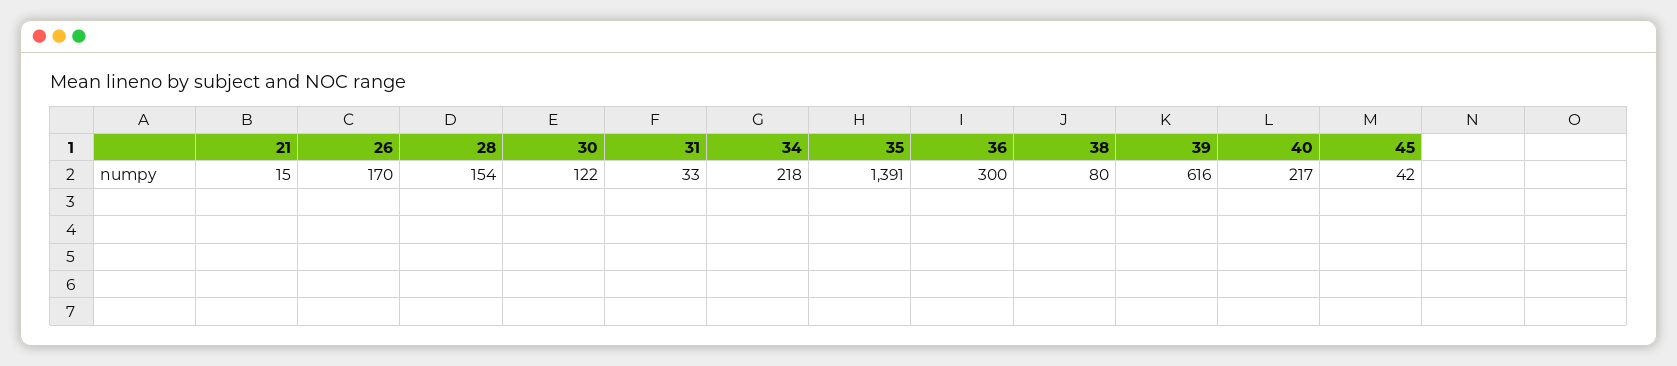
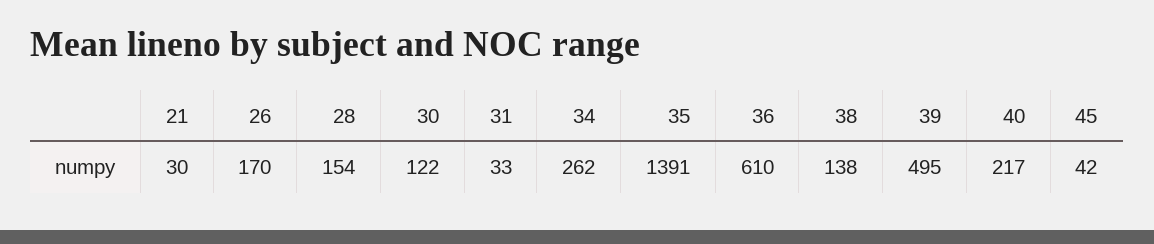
21: 15 -> 30
34: 218 -> 262
36: 300 -> 610
38: 80 -> 138
39: 616 -> 495

